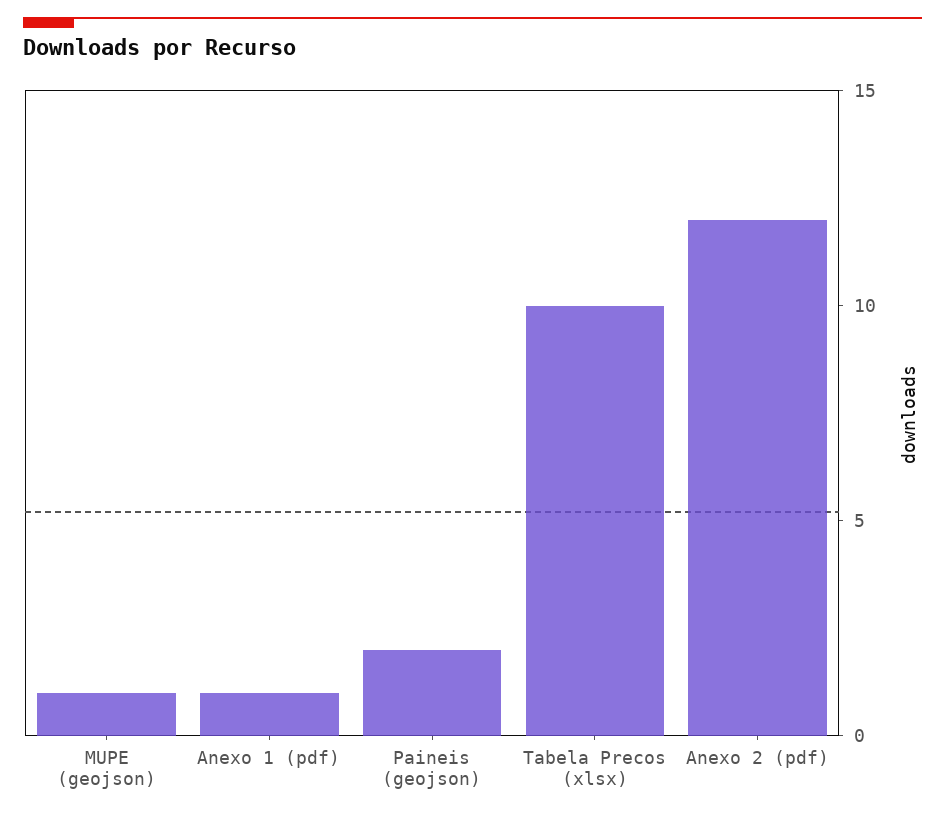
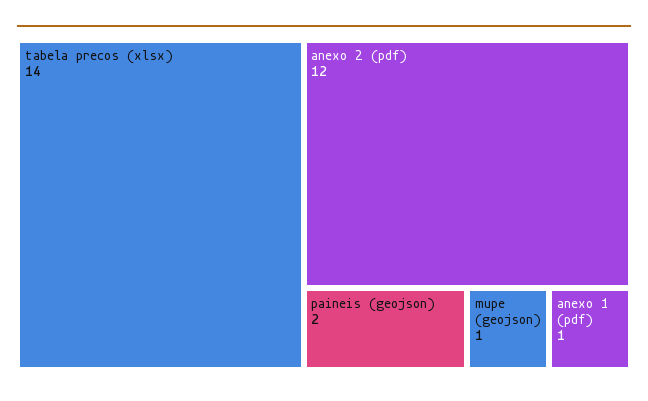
Tabela Precos (xlsx): 10 -> 14

